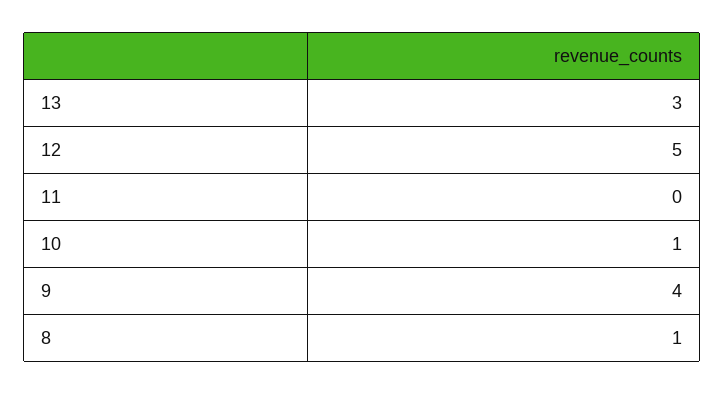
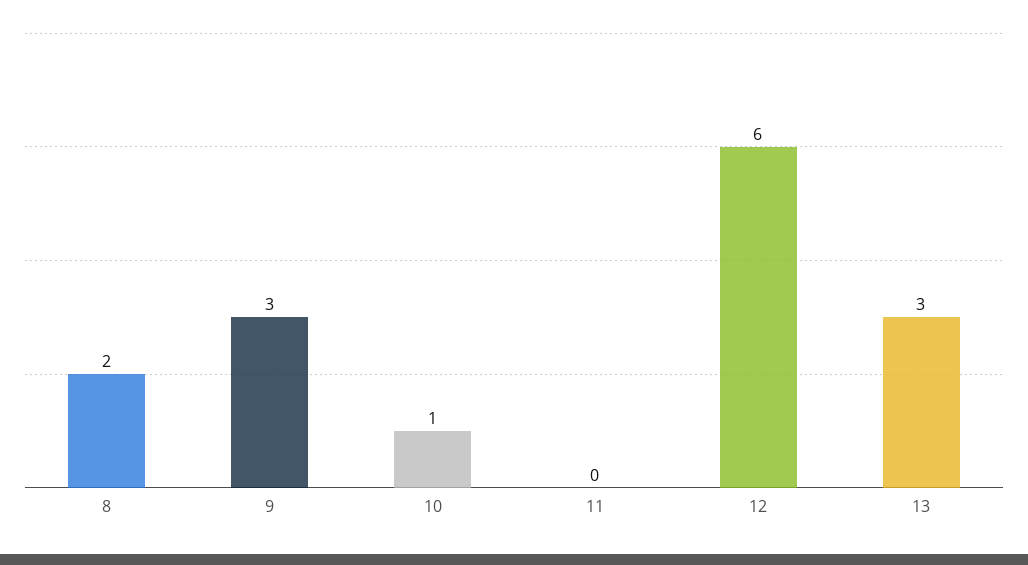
12: 5 -> 6
9: 4 -> 3
8: 1 -> 2

